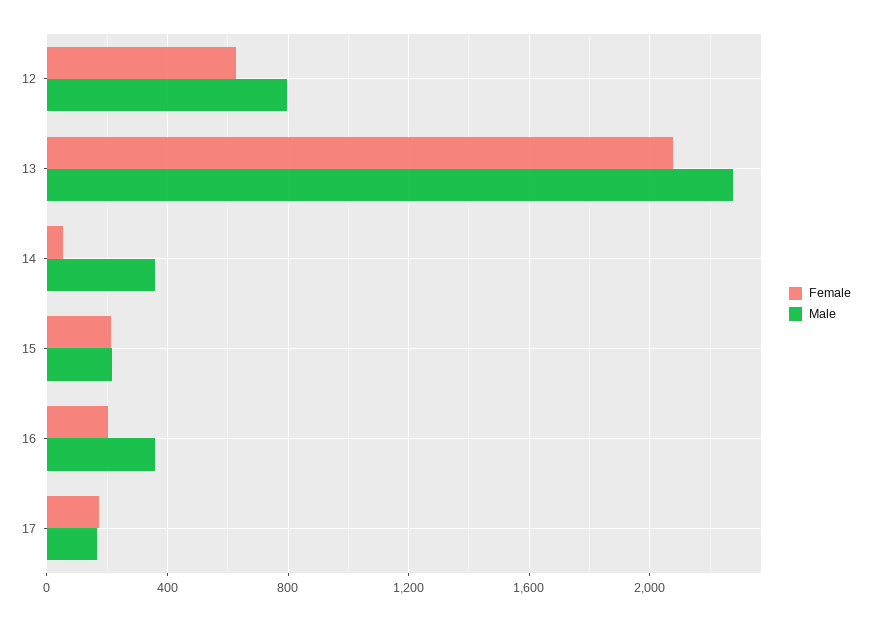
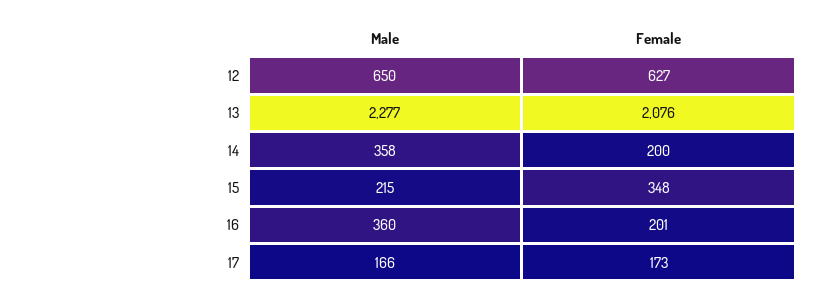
Male, 12: 800 -> 650
Female, 14: 50 -> 200
Female, 15: 200 -> 348

